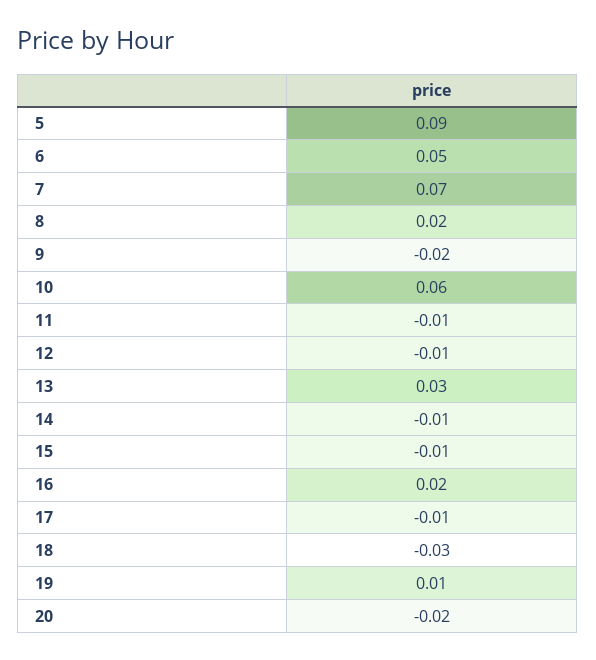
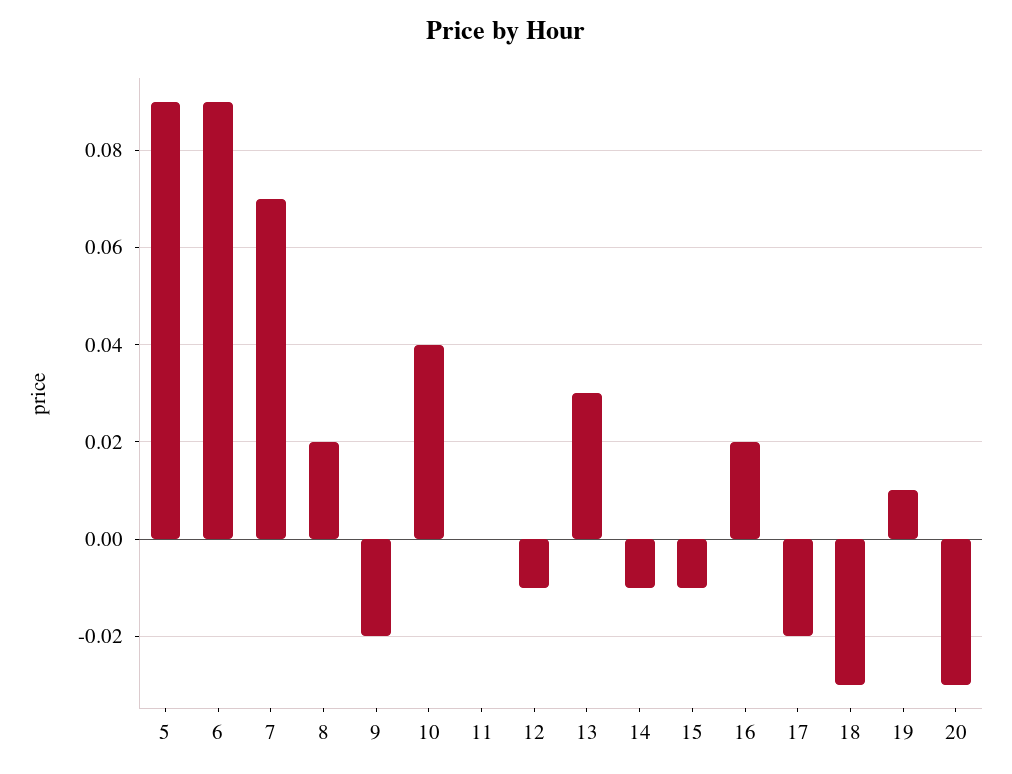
6: 0.05 -> 0.09
10: 0.06 -> 0.04
11: -0.01 -> 0
17: -0.01 -> -0.02
20: -0.02 -> -0.03

